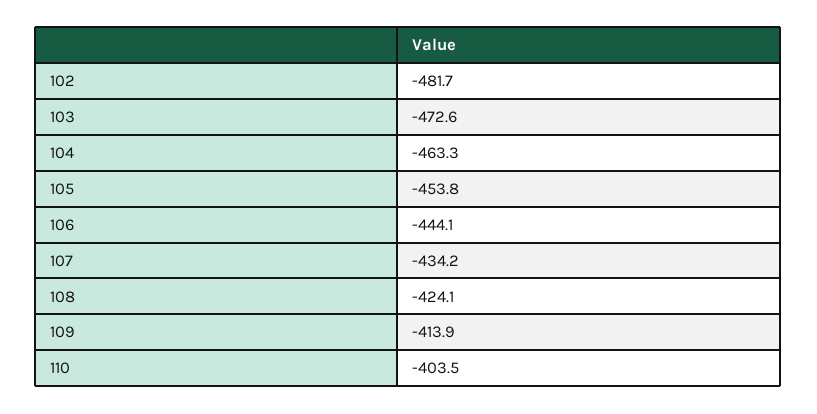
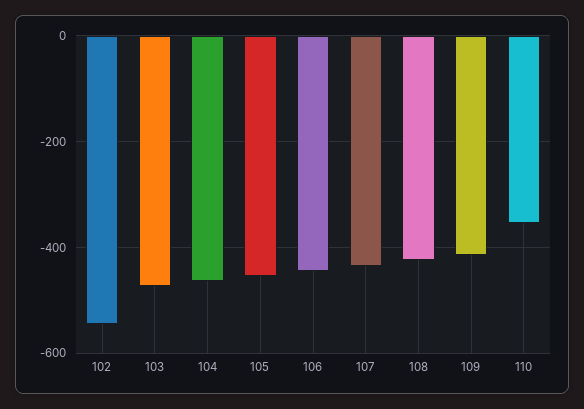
102: -481.7 -> -540
110: -403.5 -> -360

